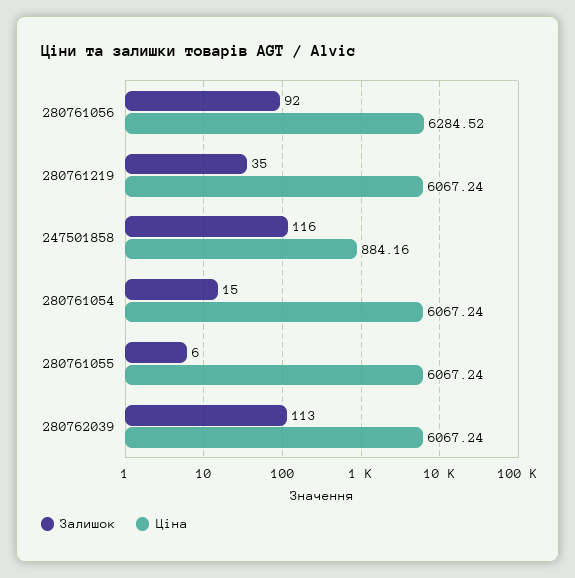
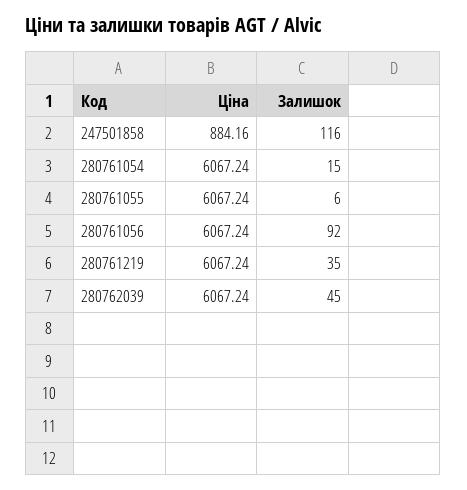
Ціна, 280761056: 6284.52 -> 6067.24
Залишок, 280762039: 113 -> 45

